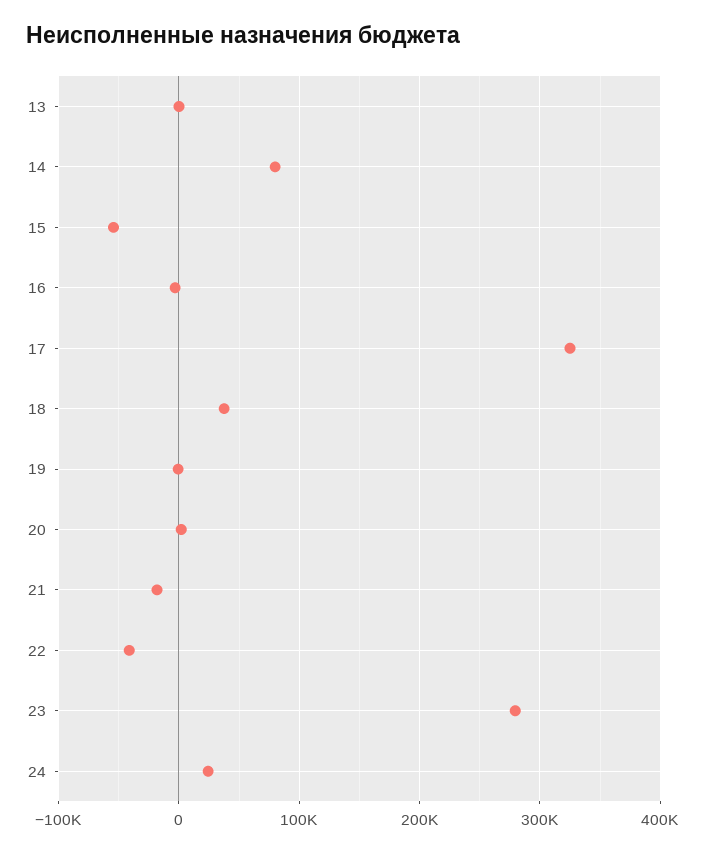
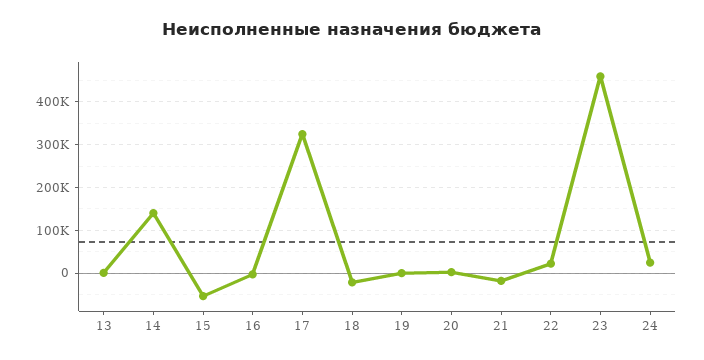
14: 80000 -> 140000
18: 40000 -> -20000
22: -40000 -> 20000
23: 280000 -> 460000

